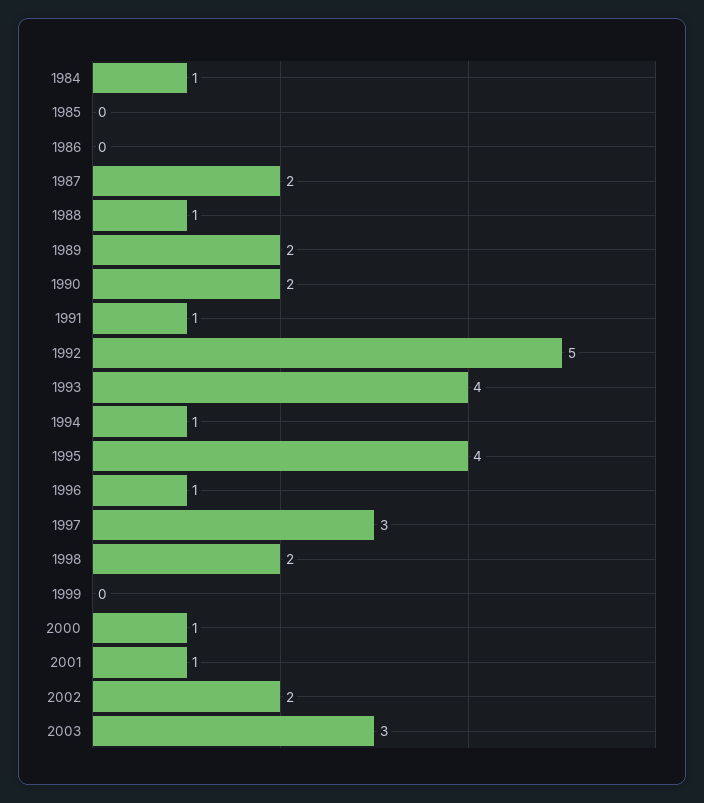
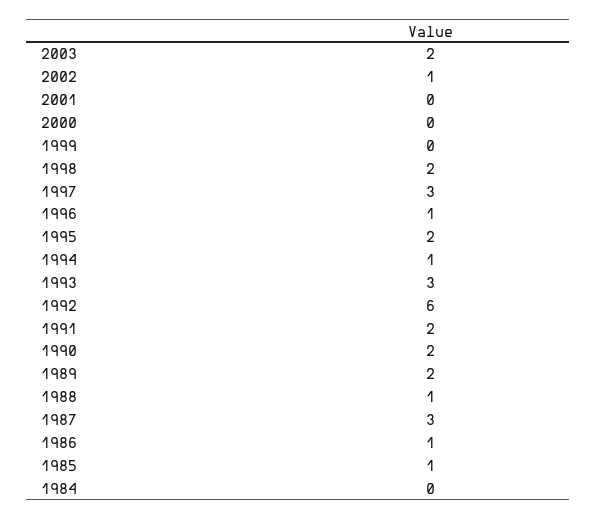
1984: 1 -> 0
1985: 0 -> 1
1986: 0 -> 1
1987: 2 -> 3
1991: 1 -> 2
1992: 5 -> 6
1993: 4 -> 3
1995: 4 -> 2
2000: 1 -> 0
2001: 1 -> 0
2002: 2 -> 1
2003: 3 -> 2

